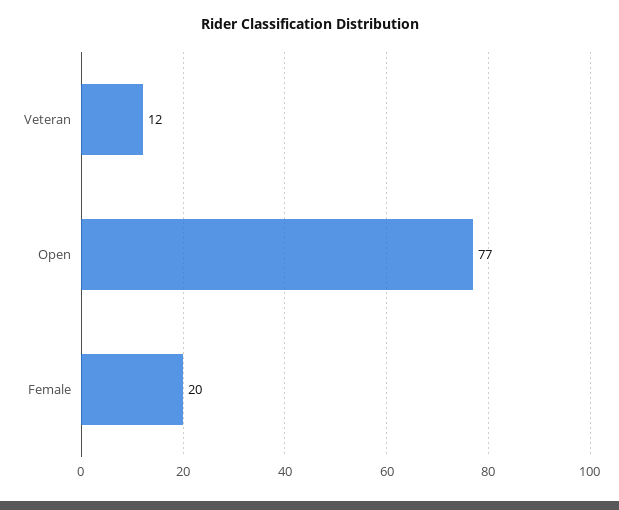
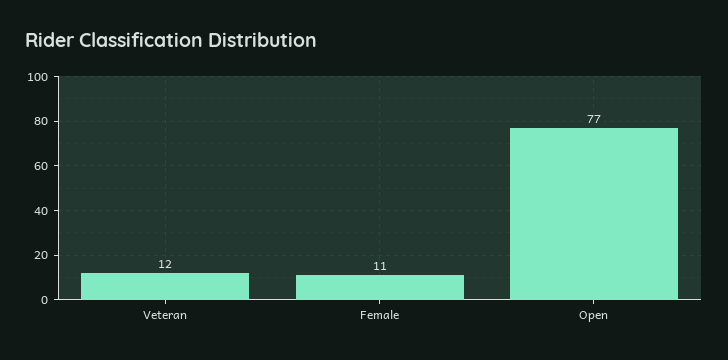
Female: 20 -> 11

